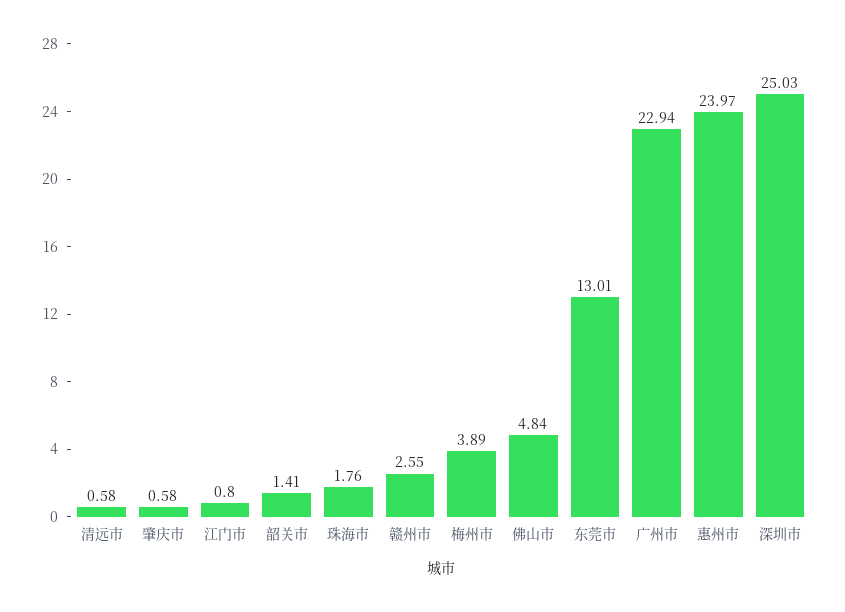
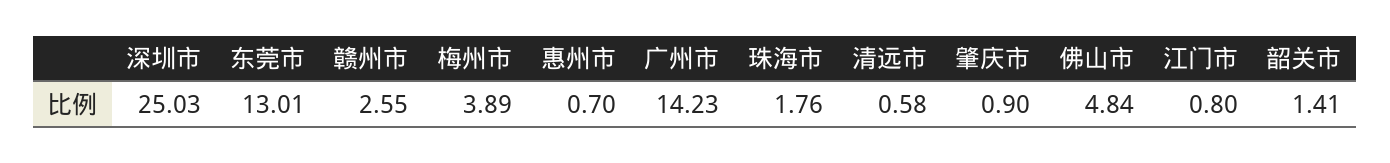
肇庆市: 0.58 -> 0.9
广州市: 22.94 -> 14.23
惠州市: 23.97 -> 0.7

